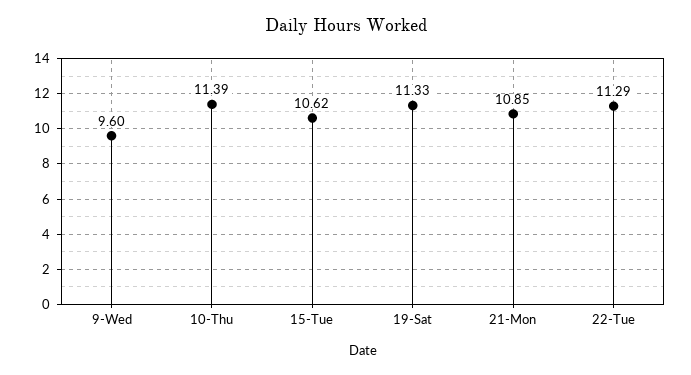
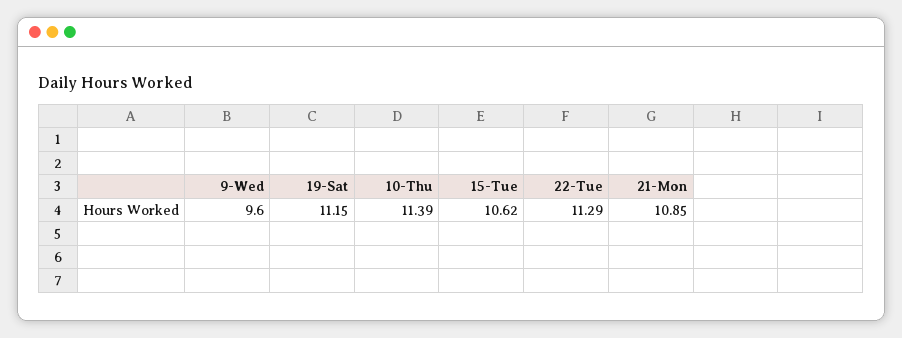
19-Sat: 11.33 -> 11.15

